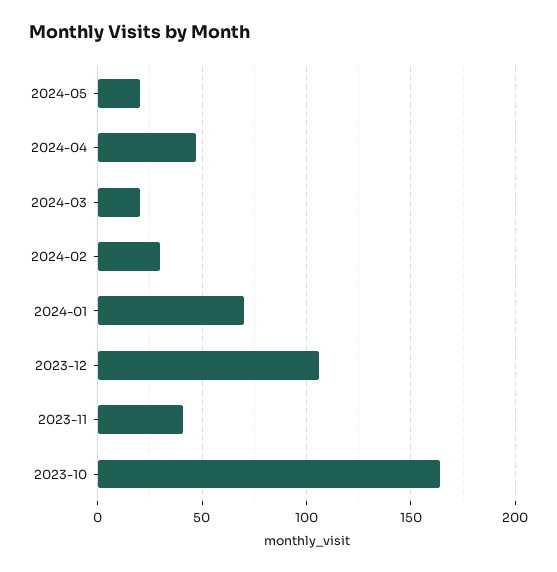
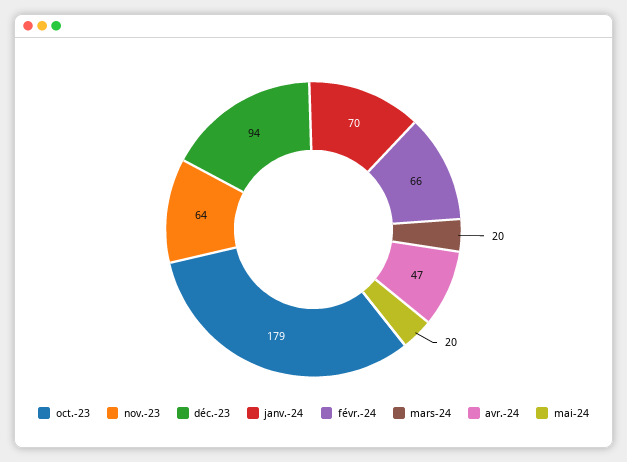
2024-02: 30 -> 66
2023-12: 105 -> 94
2023-11: 40 -> 64
2023-10: 165 -> 179

